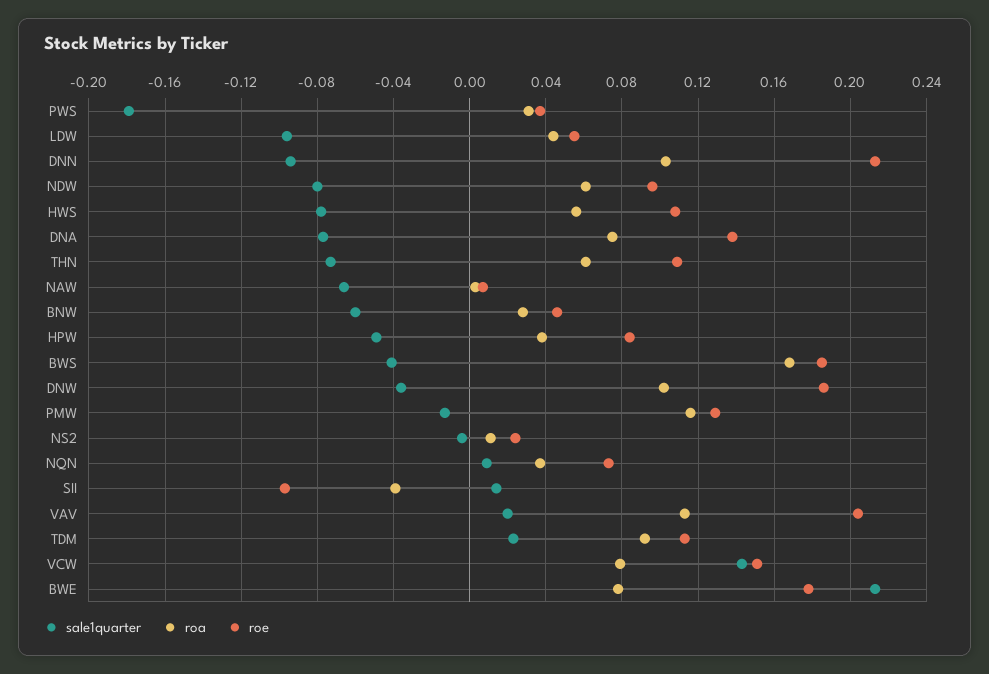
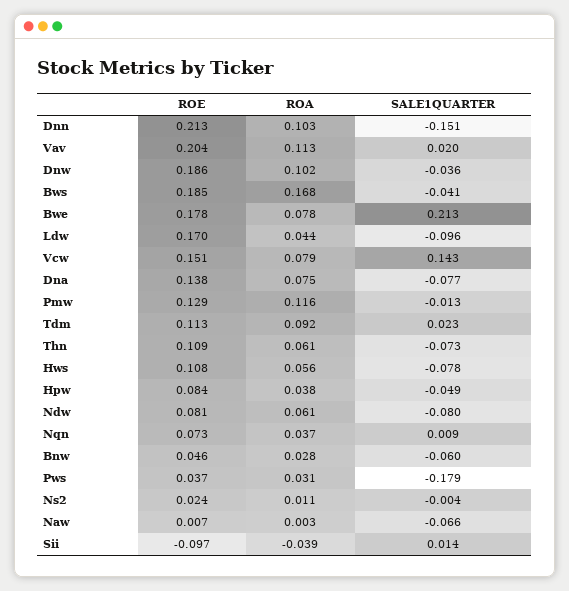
roe, LDW: 0.055 -> 0.17
sale1quarter, DNN: -0.095 -> -0.151
roe, NDW: 0.095 -> 0.081

